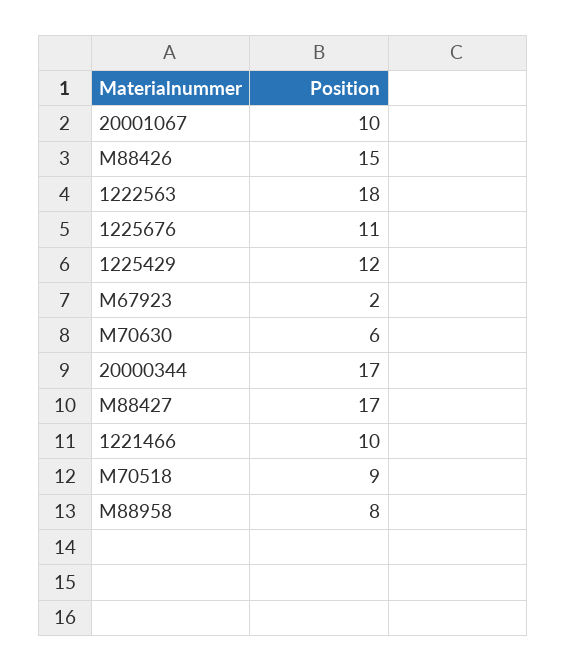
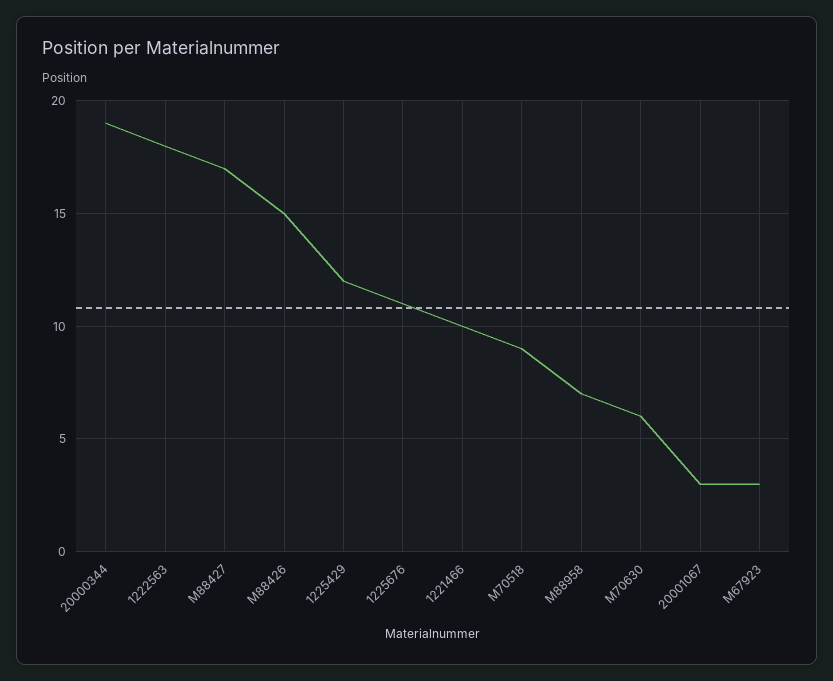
20001067: 10 -> 3
M67923: 2 -> 3
20000344: 17 -> 19
M88958: 8 -> 7

